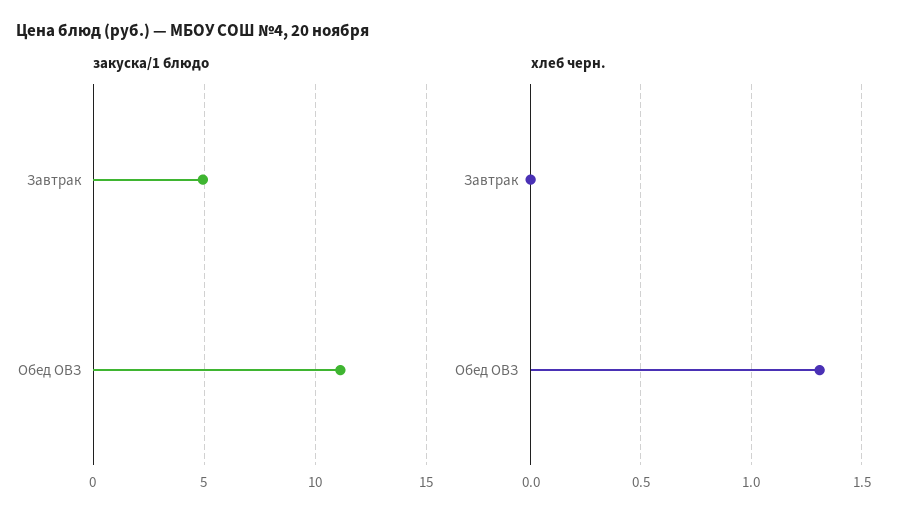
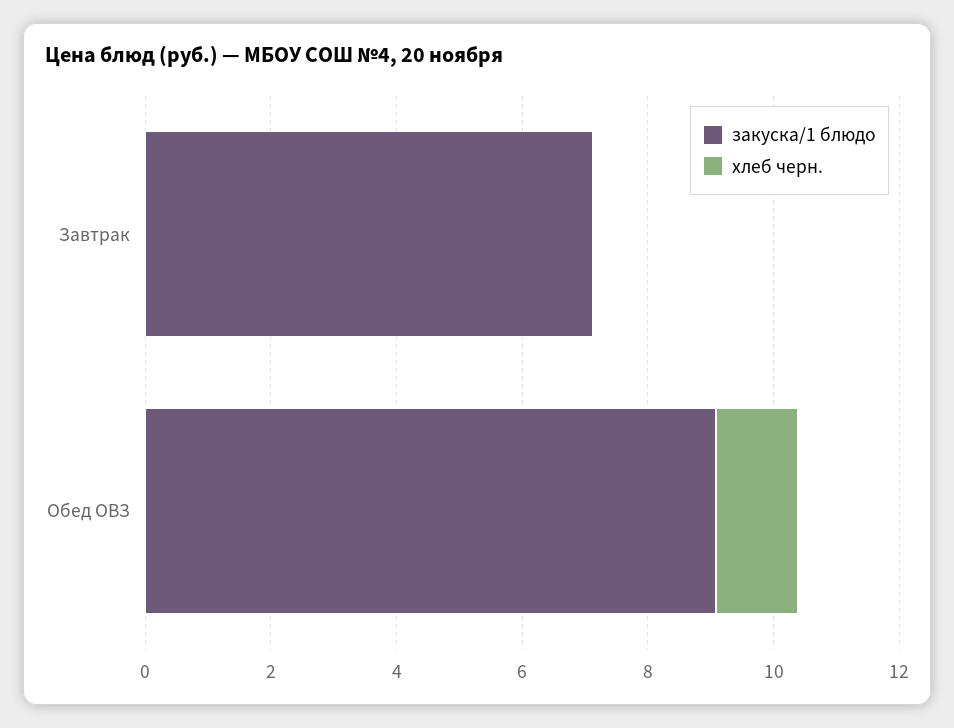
закуска/1 блюдо, Завтрак: 5 -> 7
закуска/1 блюдо, Обед ОВЗ: 11 -> 9

